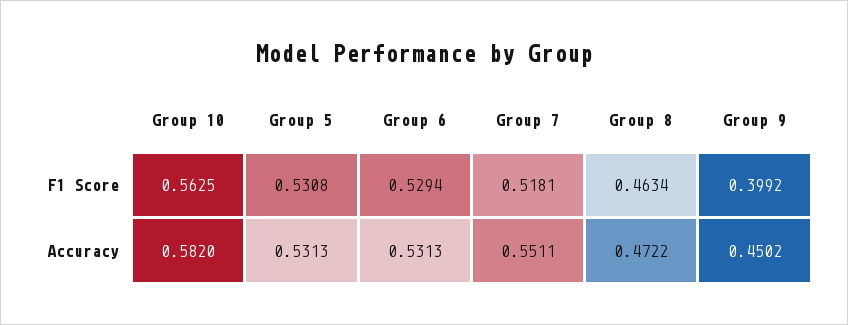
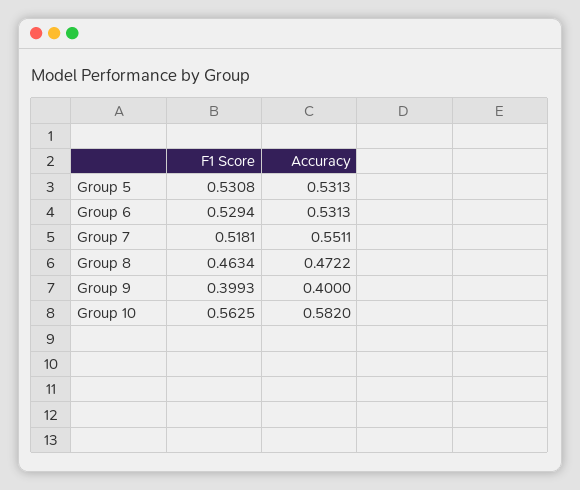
Group 9, F1 Score: 0.3992 -> 0.3993
Group 9, Accuracy: 0.4502 -> 0.4

